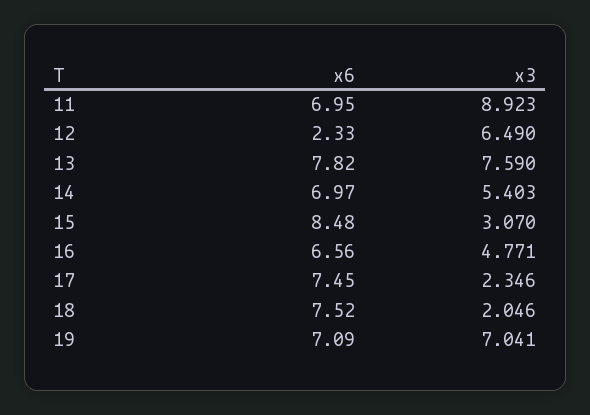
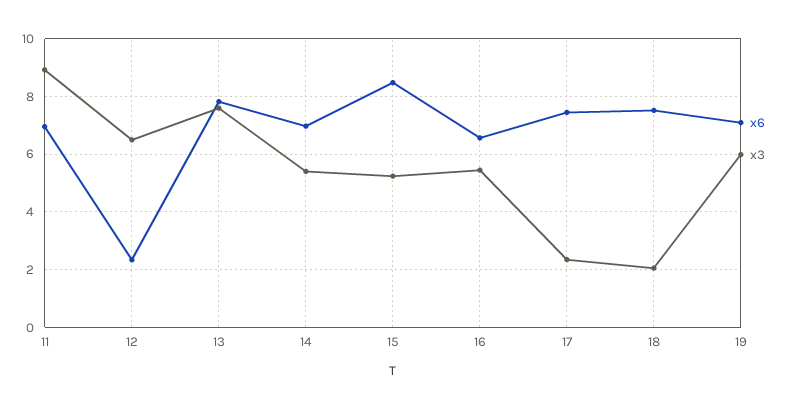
x3, 15: 3.07 -> 5.25
x3, 16: 4.771 -> 5.5
x3, 19: 7.041 -> 6

